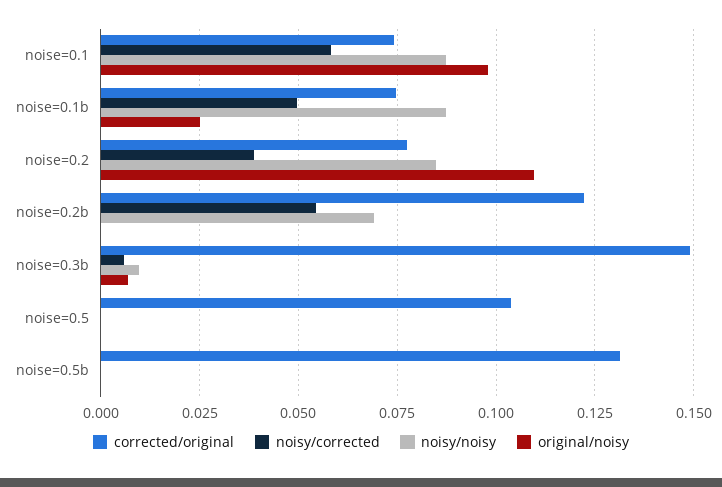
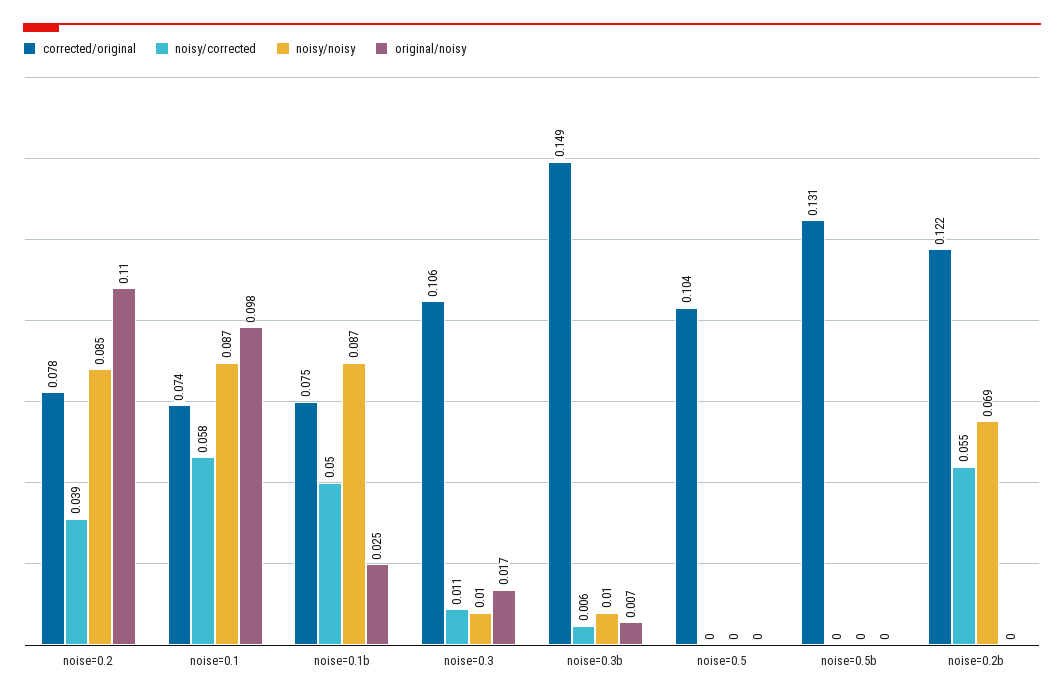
corrected/original, noise=0.3: none -> 0.106
noisy/corrected, noise=0.3: none -> 0.011
noisy/noisy, noise=0.3: none -> 0.01
original/noisy, noise=0.3: none -> 0.017

